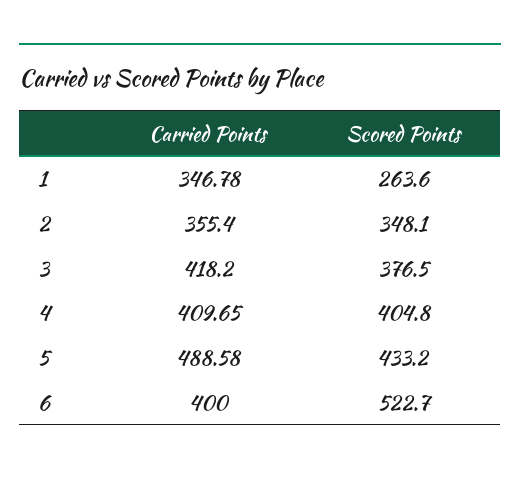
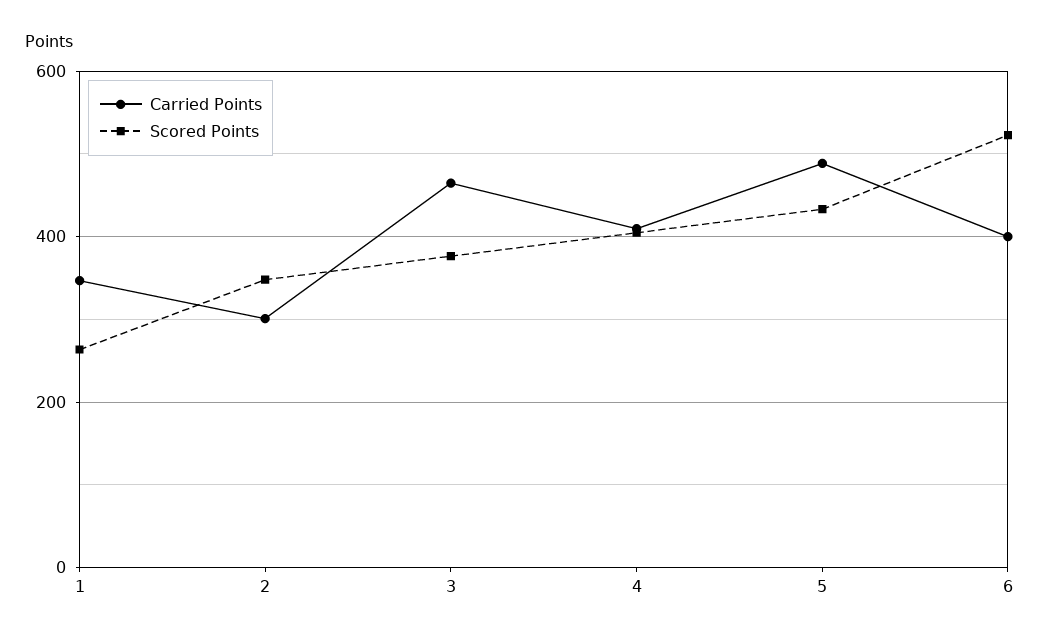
Carried Points, 2: 355.4 -> 300
Carried Points, 3: 418.2 -> 460

